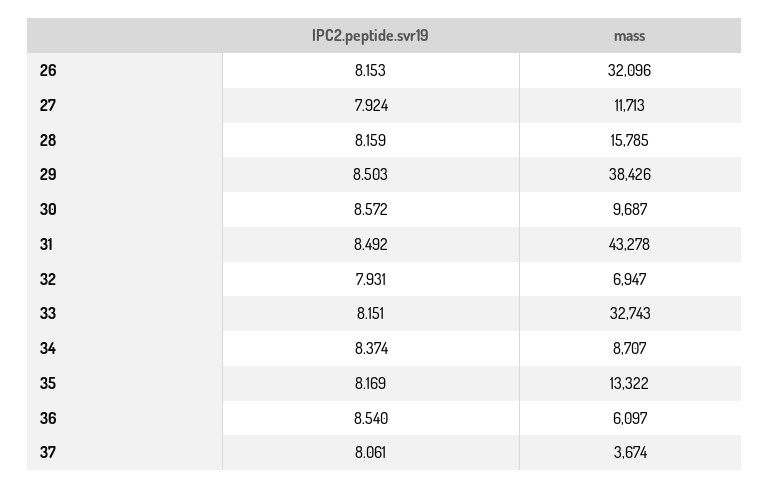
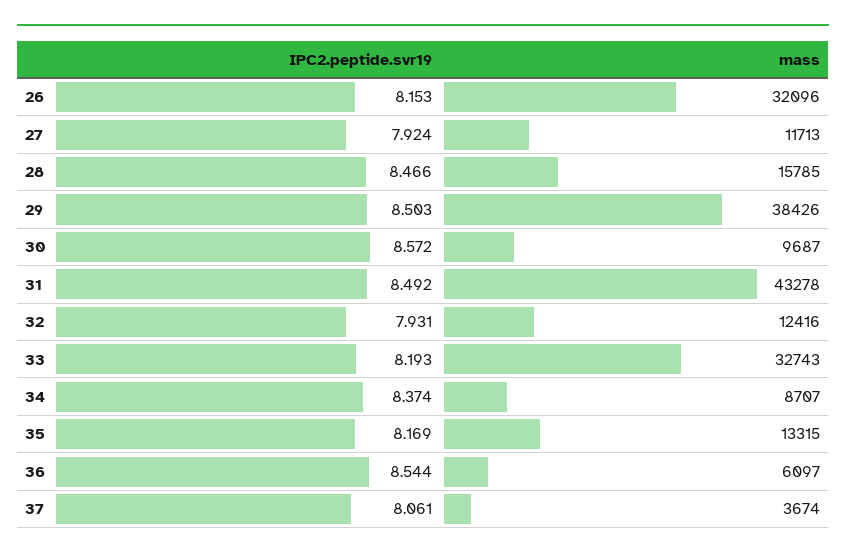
IPC2.peptide.svr19, 28: 8.159 -> 8.466
mass, 32: 6947 -> 12416
IPC2.peptide.svr19, 33: 8.151 -> 8.193
mass, 35: 13322 -> 13315
IPC2.peptide.svr19, 36: 8.54 -> 8.544

